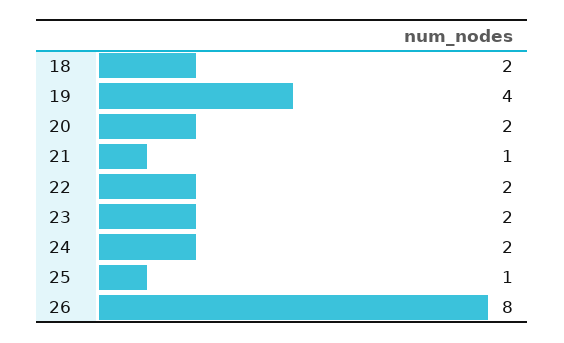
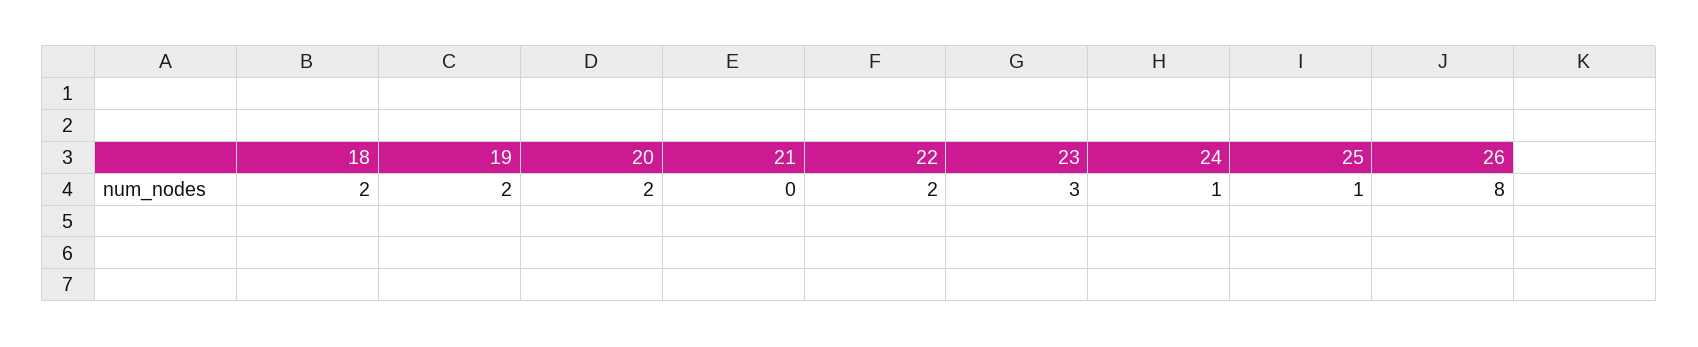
19: 4 -> 2
21: 1 -> 0
23: 2 -> 3
24: 2 -> 1

